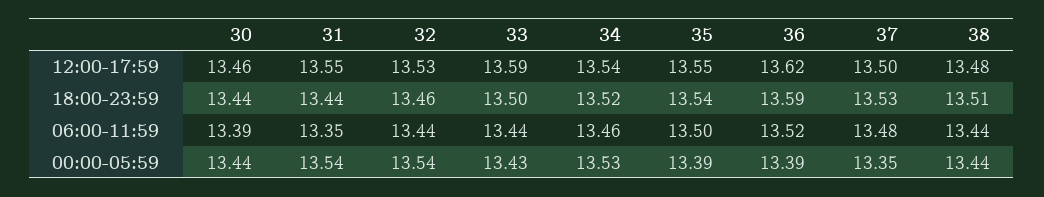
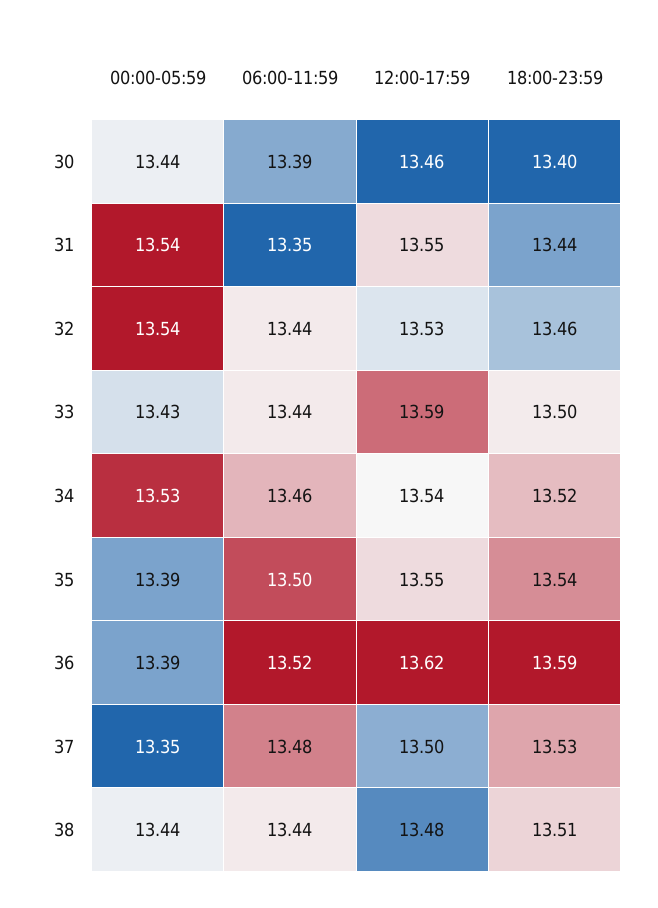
30, 18:00-23:59: 13.44 -> 13.4

